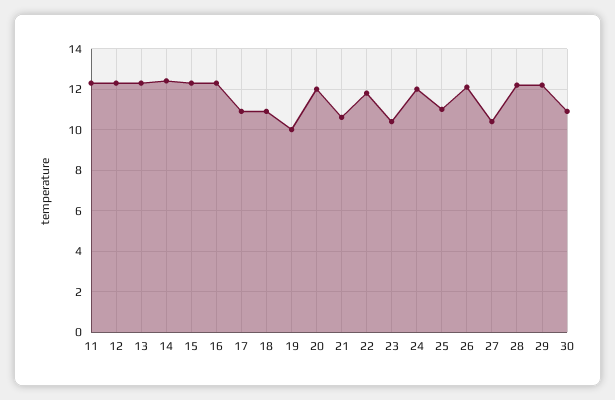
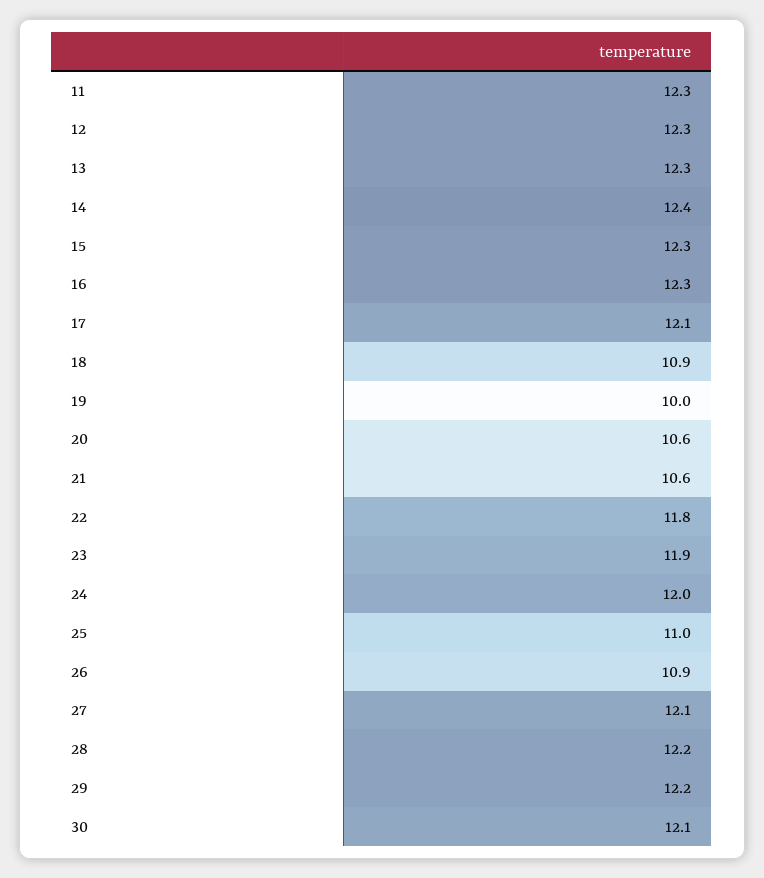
17: 11 -> 12.1
20: 12 -> 10.6
23: 10.5 -> 11.9
26: 12 -> 10.9
27: 10.5 -> 12.1
30: 11 -> 12.1

